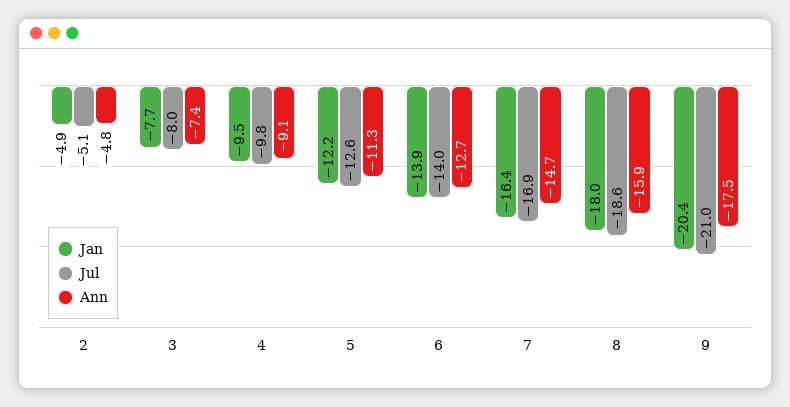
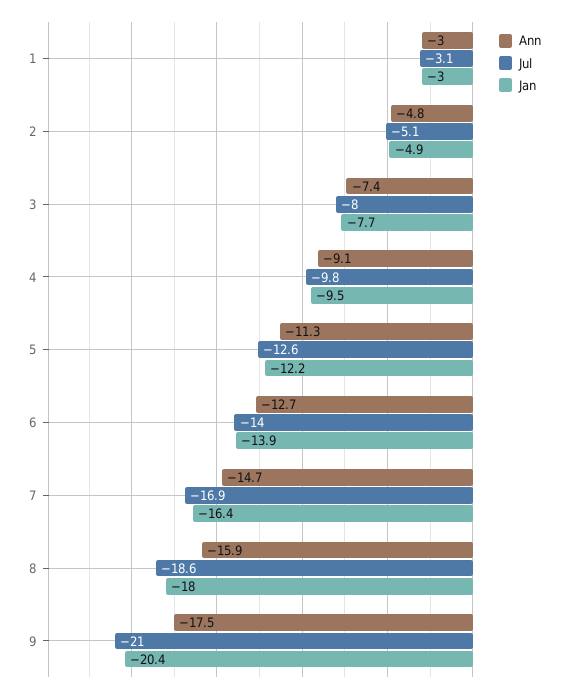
Ann, 1: none -> -3
Jul, 1: none -> -3.1
Jan, 1: none -> -3

